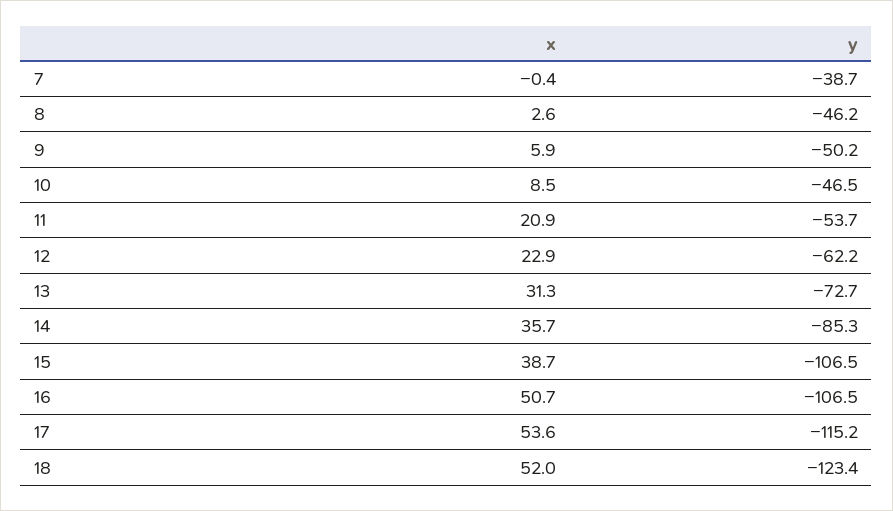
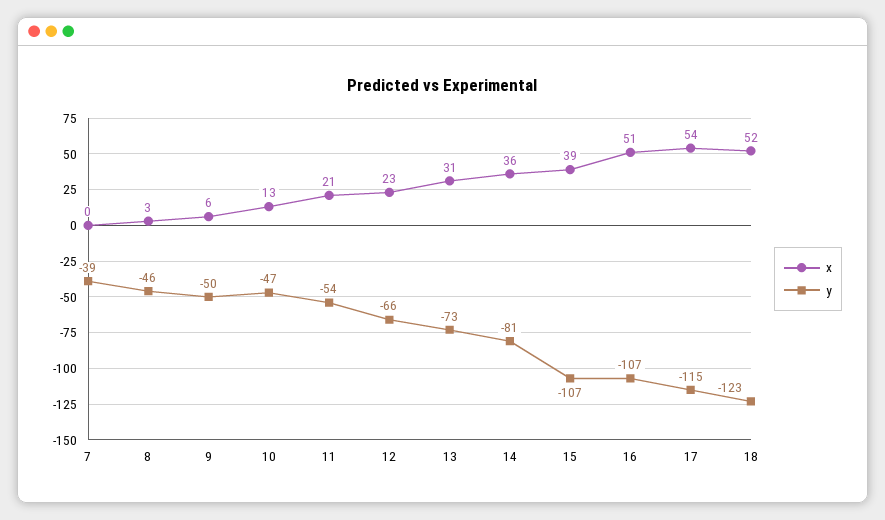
x, 10: 8.5 -> 13
y, 12: -62.2 -> -66
y, 14: -85.3 -> -81

